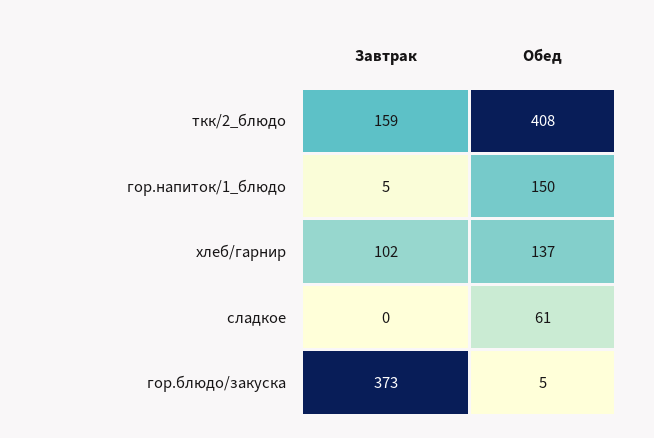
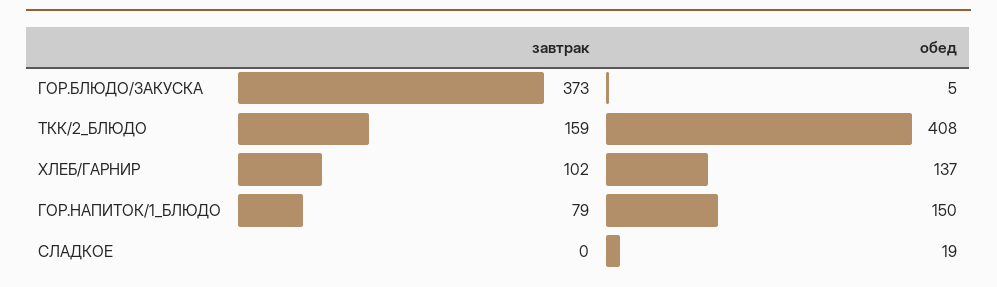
Завтрак, гор.напиток/1_блюдо: 5 -> 79
Обед, сладкое: 61 -> 19

